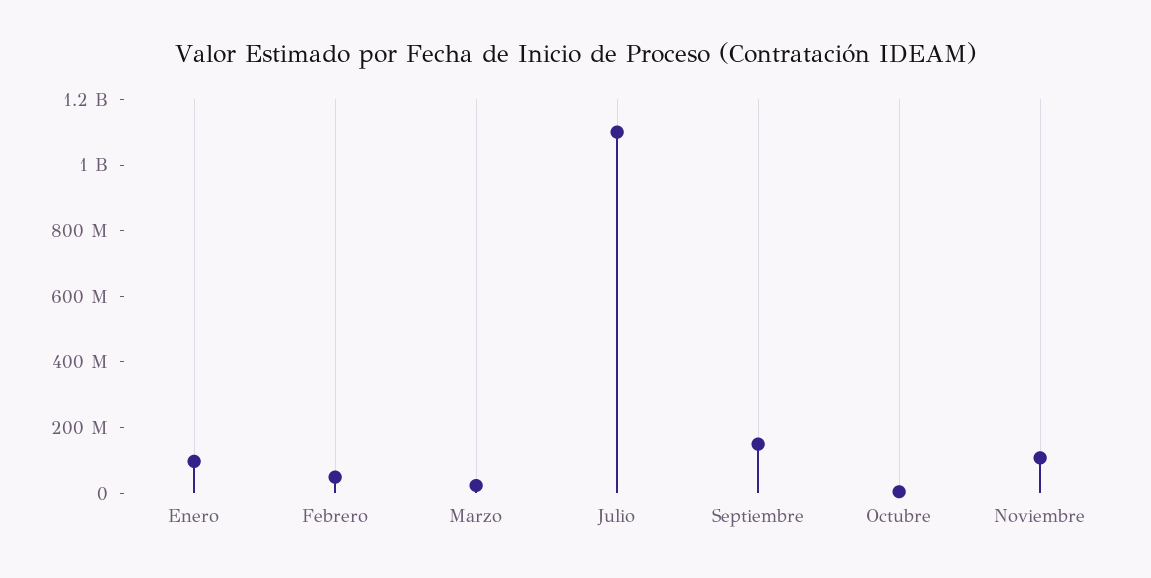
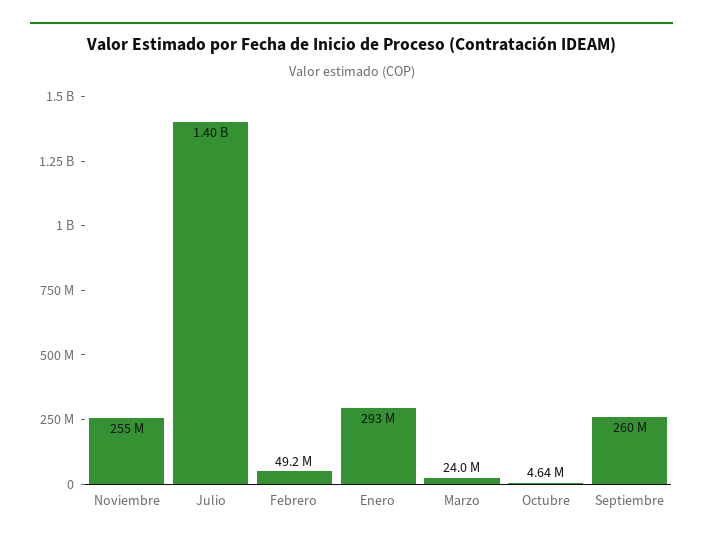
Enero: 100000000 -> 293000000
Julio: 1100000000 -> 1400000000
Septiembre: 150000000 -> 260000000
Noviembre: 100000000 -> 255000000

